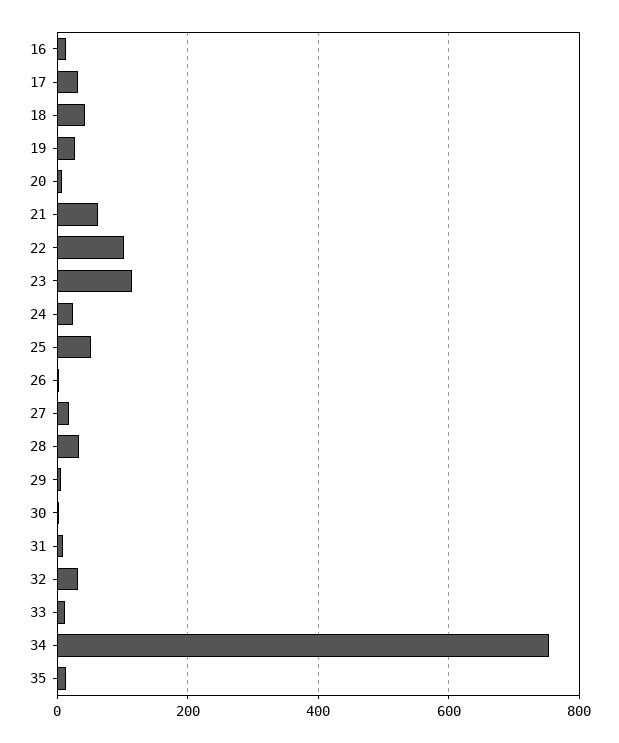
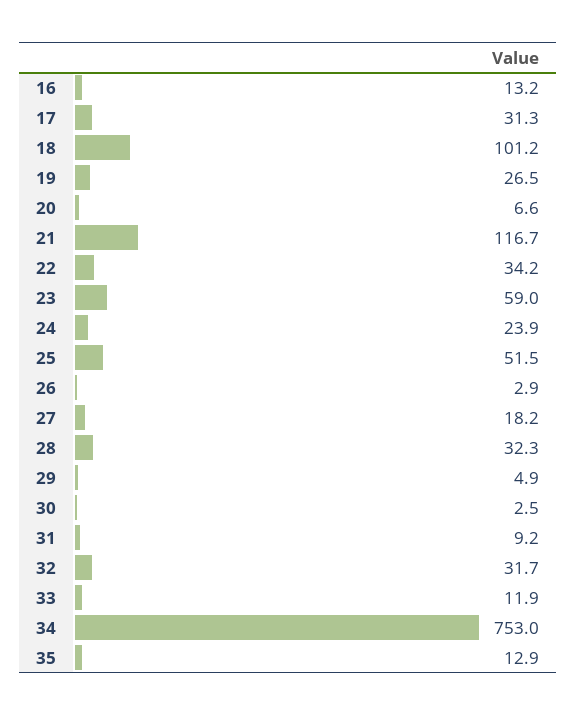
18: 40 -> 101.2
21: 60 -> 116.7
22: 100 -> 34.2
23: 120 -> 59

